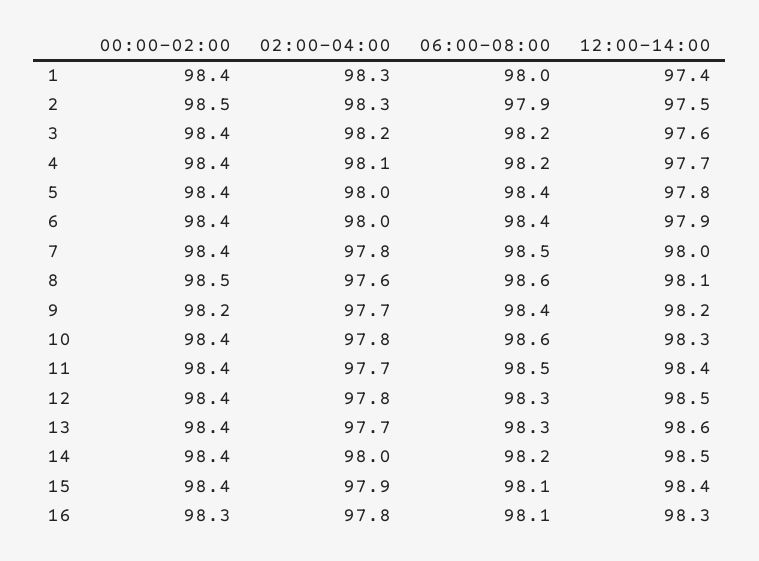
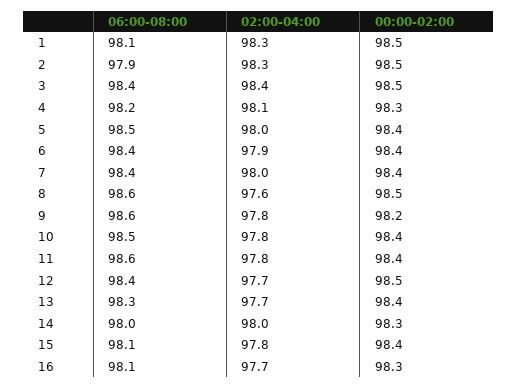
00:00-02:00, 1: 98.4 -> 98.5
06:00-08:00, 1: 98 -> 98.1
12:00-14:00, 1: 97.4 -> none
12:00-14:00, 2: 97.5 -> none
00:00-02:00, 3: 98.4 -> 98.5
02:00-04:00, 3: 98.2 -> 98.4
06:00-08:00, 3: 98.2 -> 98.4
12:00-14:00, 3: 97.6 -> none
00:00-02:00, 4: 98.4 -> 98.3
12:00-14:00, 4: 97.7 -> none
06:00-08:00, 5: 98.4 -> 98.5
12:00-14:00, 5: 97.8 -> none
02:00-04:00, 6: 98 -> 97.9
12:00-14:00, 6: 97.9 -> none
02:00-04:00, 7: 97.8 -> 98
06:00-08:00, 7: 98.5 -> 98.4
12:00-14:00, 7: 98 -> none
12:00-14:00, 8: 98.1 -> none
02:00-04:00, 9: 97.7 -> 97.8
06:00-08:00, 9: 98.4 -> 98.6
12:00-14:00, 9: 98.2 -> none
06:00-08:00, 10: 98.6 -> 98.5
12:00-14:00, 10: 98.3 -> none
02:00-04:00, 11: 97.7 -> 97.8
06:00-08:00, 11: 98.5 -> 98.6
12:00-14:00, 11: 98.4 -> none
00:00-02:00, 12: 98.4 -> 98.5
02:00-04:00, 12: 97.8 -> 97.7
06:00-08:00, 12: 98.3 -> 98.4
12:00-14:00, 12: 98.5 -> none
12:00-14:00, 13: 98.6 -> none
00:00-02:00, 14: 98.4 -> 98.3
06:00-08:00, 14: 98.2 -> 98
12:00-14:00, 14: 98.5 -> none
02:00-04:00, 15: 97.9 -> 97.8
12:00-14:00, 15: 98.4 -> none
02:00-04:00, 16: 97.8 -> 97.7
12:00-14:00, 16: 98.3 -> none

